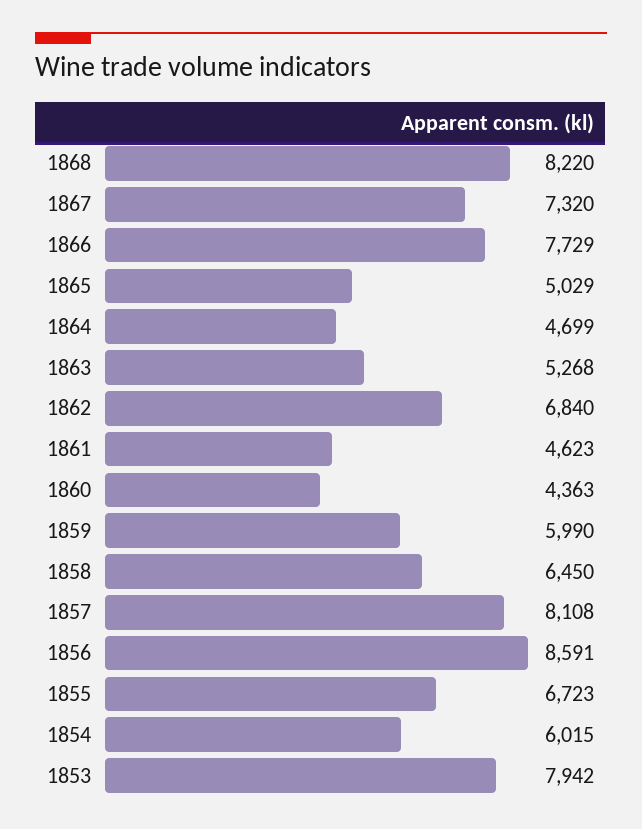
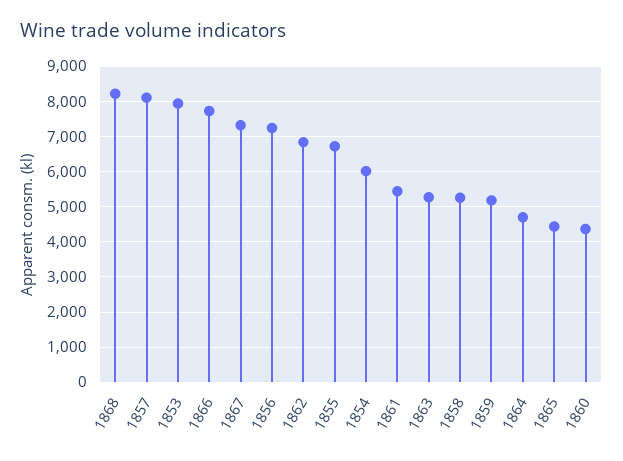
1865: 5029 -> 4400
1861: 4623 -> 5400
1859: 5990 -> 5200
1858: 6450 -> 5200
1856: 8591 -> 7200

